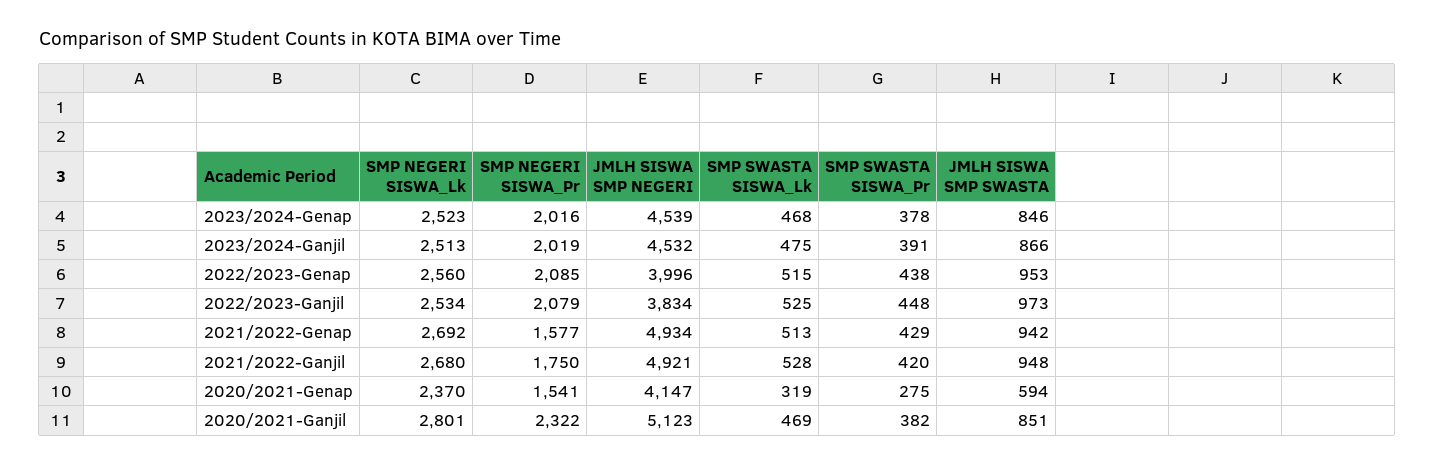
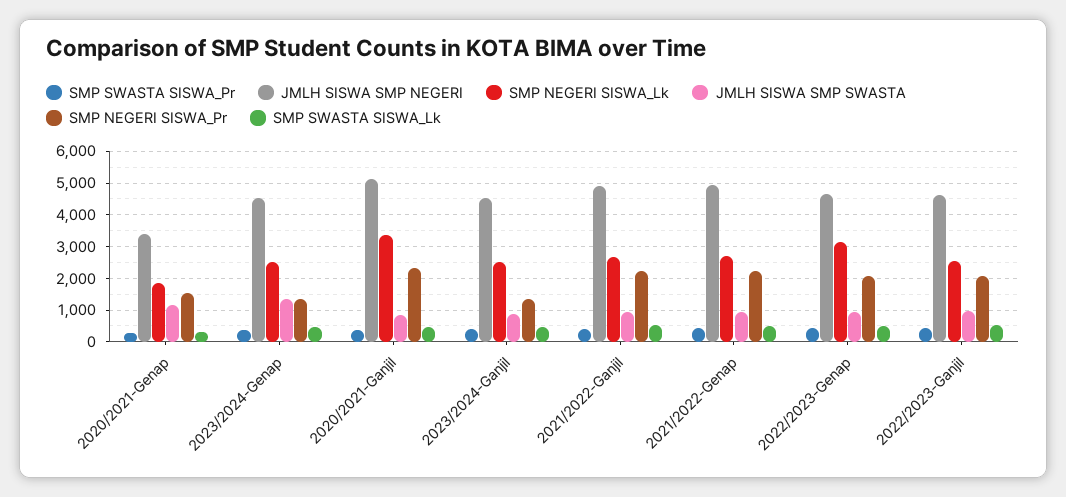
SMP NEGERI SISWA_Pr, 2023/2024-Genap: 2016 -> 1400
JMLH SISWA SMP SWASTA, 2023/2024-Genap: 846 -> 1400
SMP NEGERI SISWA_Pr, 2023/2024-Ganjil: 2019 -> 1400
SMP NEGERI SISWA_Lk, 2022/2023-Genap: 2560 -> 3200
JMLH SISWA SMP NEGERI, 2022/2023-Genap: 3996 -> 4600
JMLH SISWA SMP NEGERI, 2022/2023-Ganjil: 3834 -> 4600
SMP NEGERI SISWA_Pr, 2021/2022-Genap: 1577 -> 2200
SMP NEGERI SISWA_Pr, 2021/2022-Ganjil: 1750 -> 2200
SMP NEGERI SISWA_Lk, 2020/2021-Genap: 2370 -> 1800
JMLH SISWA SMP NEGERI, 2020/2021-Genap: 4147 -> 3400
JMLH SISWA SMP SWASTA, 2020/2021-Genap: 594 -> 1200
SMP NEGERI SISWA_Lk, 2020/2021-Ganjil: 2801 -> 3400

